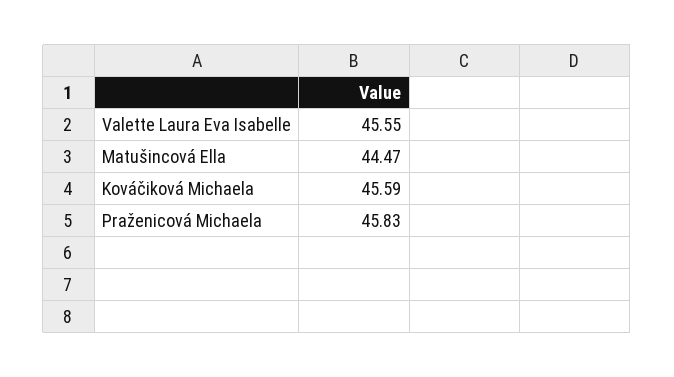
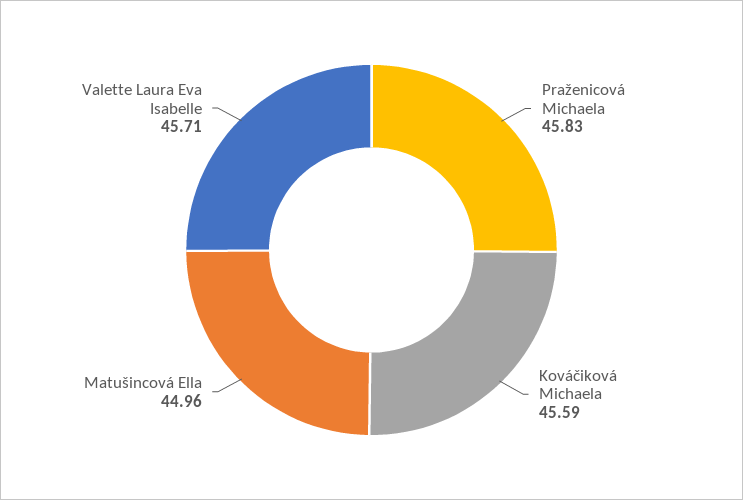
Valette Laura Eva Isabelle: 45.55 -> 45.71
Matušincová Ella: 44.47 -> 44.96

